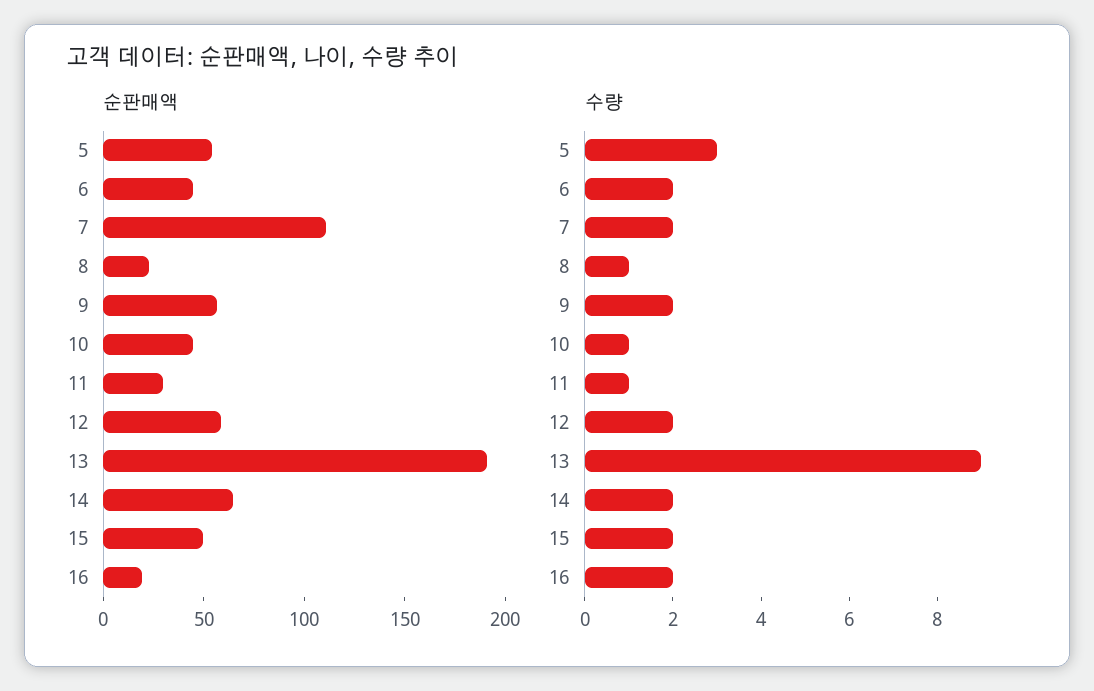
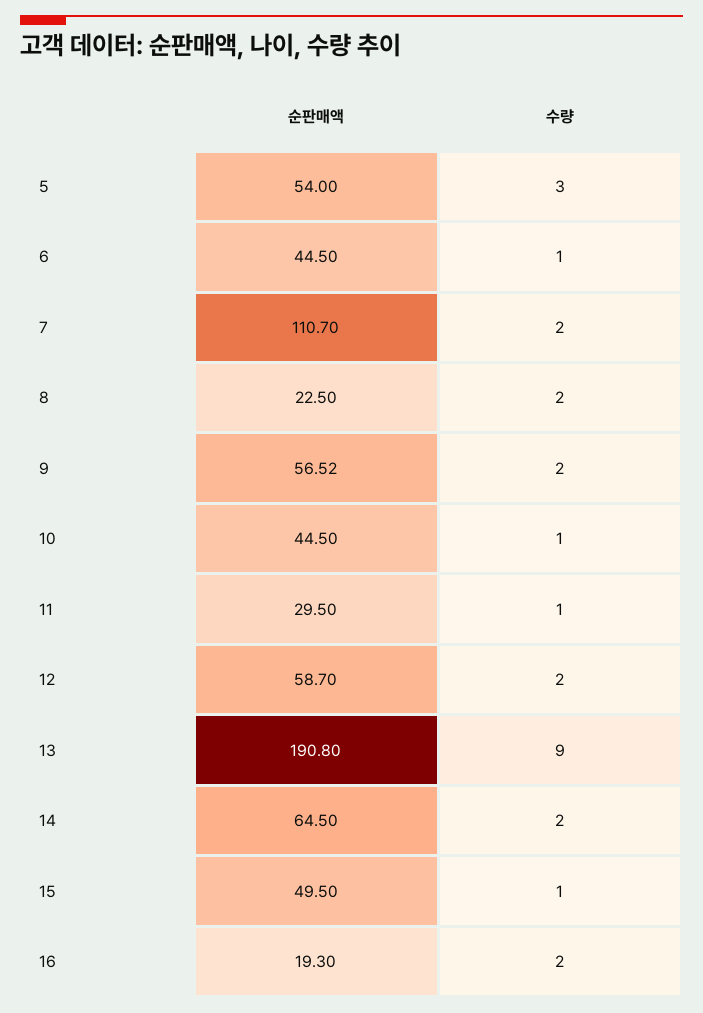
수량, 6: 2 -> 1
수량, 8: 1 -> 2
수량, 15: 2 -> 1

